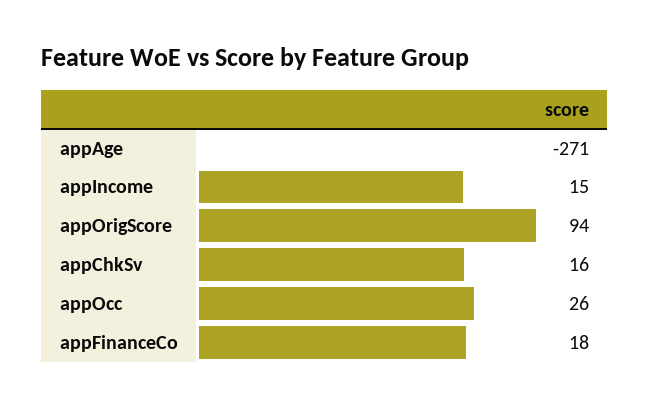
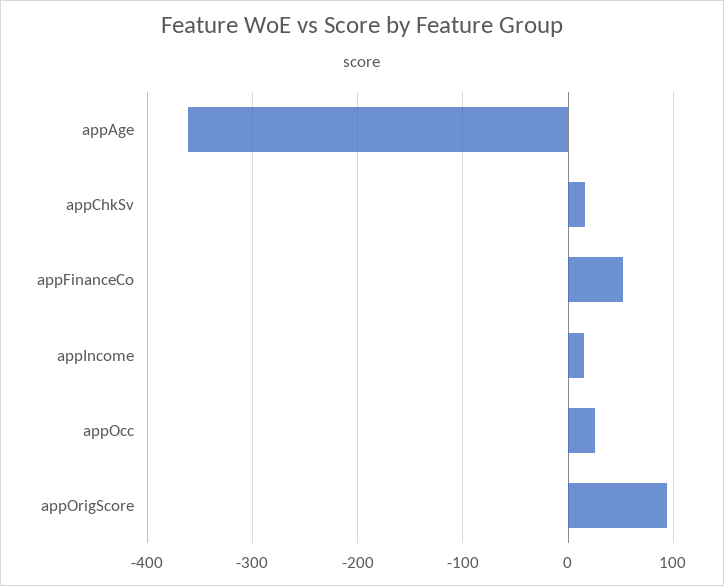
appAge: -271 -> -360
appFinanceCo: 18 -> 50

